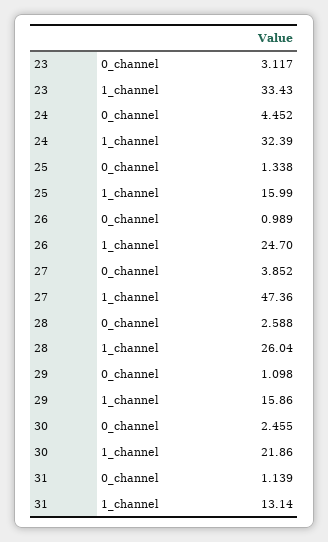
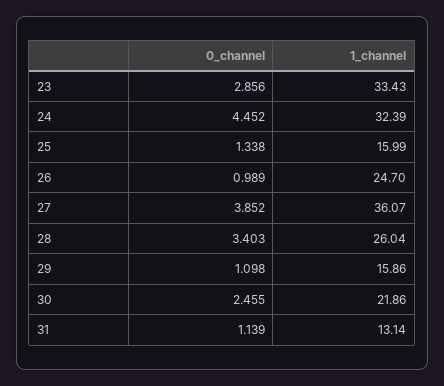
23, 0_channel: 3.117 -> 2.856
27, 1_channel: 47.36 -> 36.07
28, 0_channel: 2.588 -> 3.403

